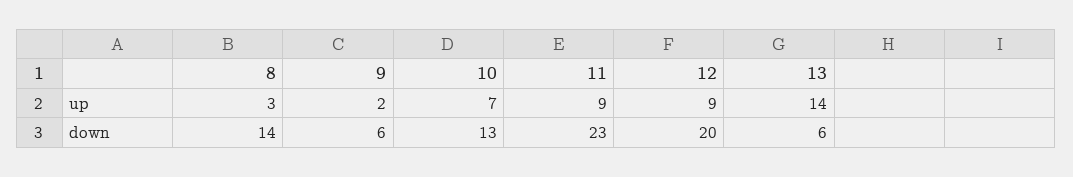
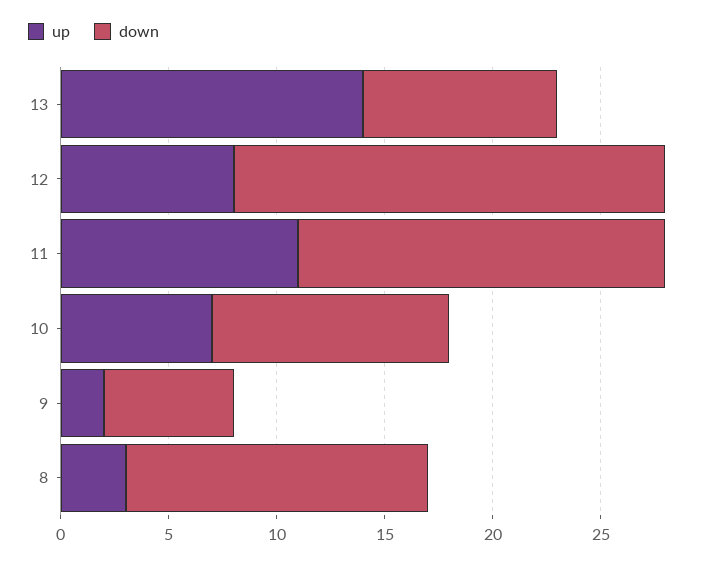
up, 11: 9 -> 11
up, 12: 9 -> 8
down, 10: 13 -> 11
down, 11: 23 -> 17
down, 13: 6 -> 9

